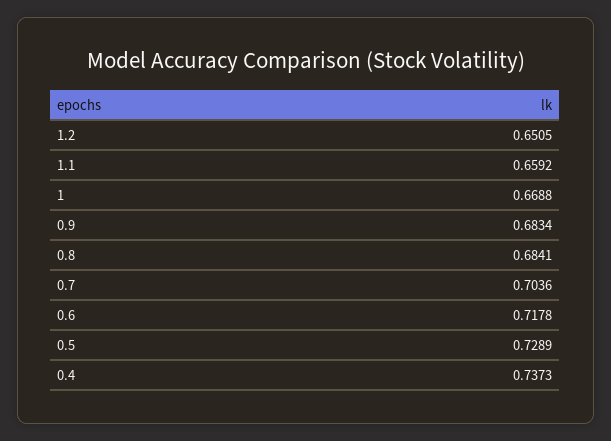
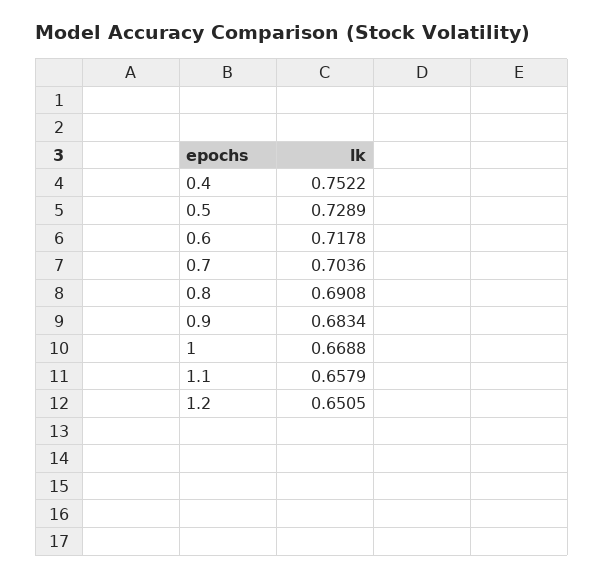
1.1: 0.6592 -> 0.6579
0.8: 0.6841 -> 0.6908
0.4: 0.7373 -> 0.7522

